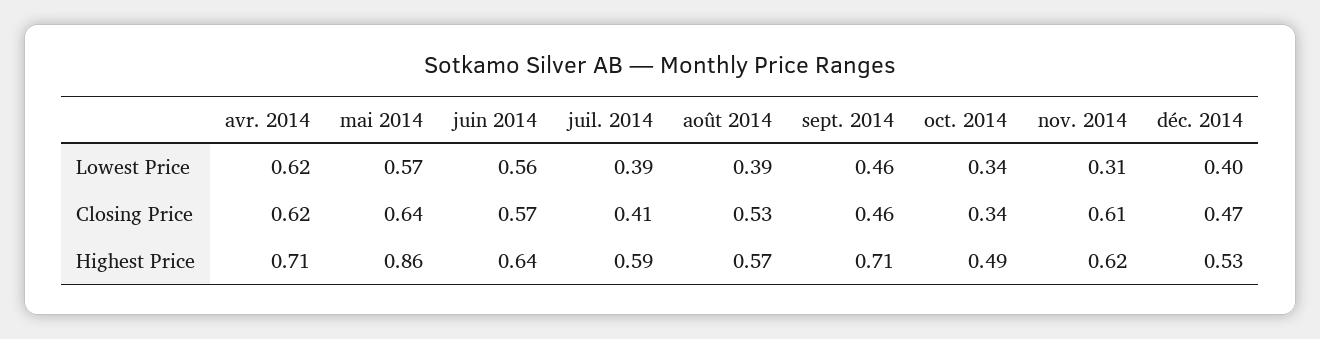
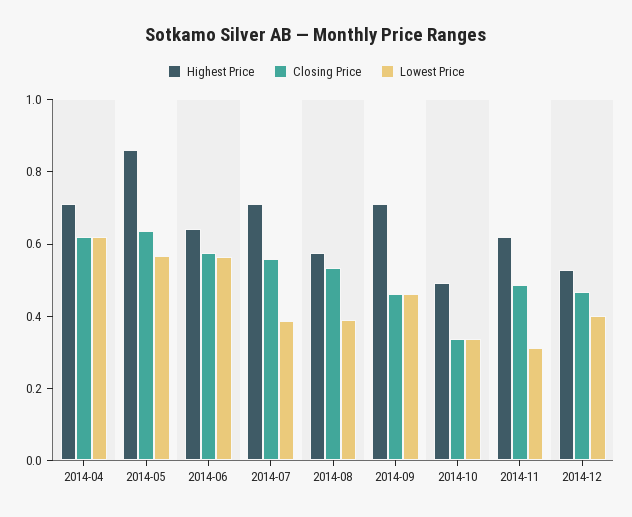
Closing Price, juil. 2014: 0.41 -> 0.55
Closing Price, nov. 2014: 0.61 -> 0.5
Highest Price, juil. 2014: 0.59 -> 0.7

